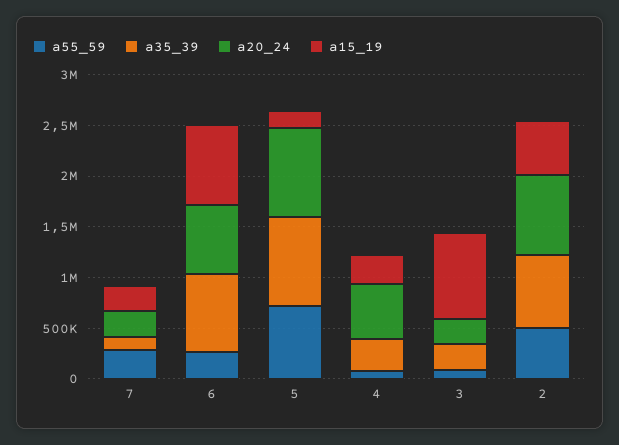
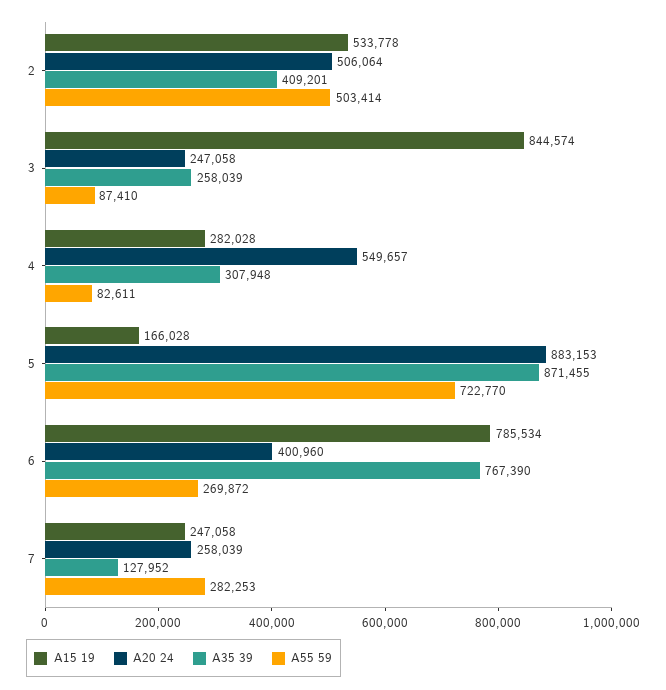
a20_24, 6: 700000 -> 400960
a35_39, 2: 700000 -> 409201
a20_24, 2: 800000 -> 506064

